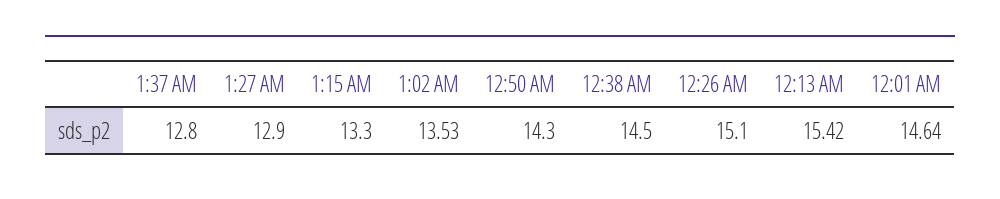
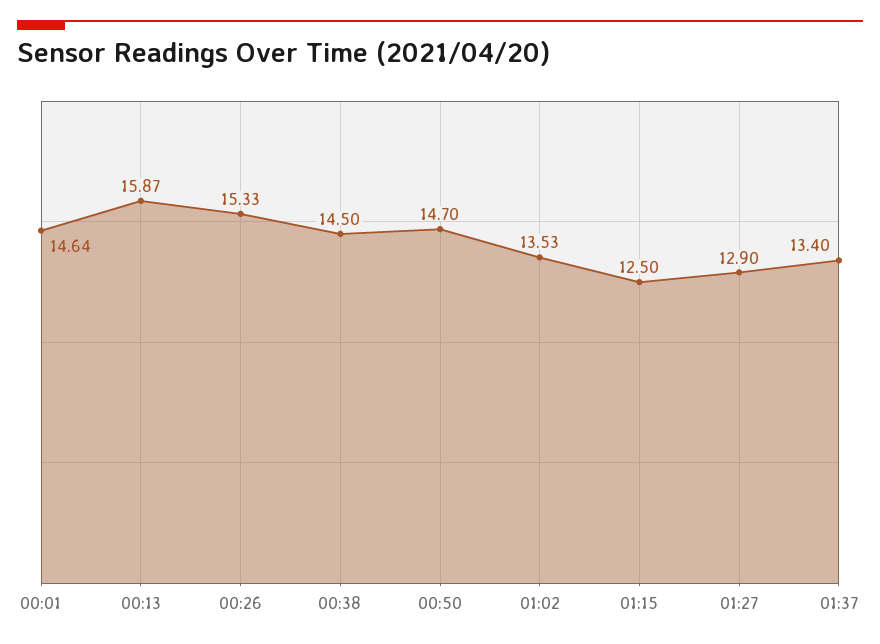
1:37 AM: 12.8 -> 13.4
1:15 AM: 13.3 -> 12.5
12:50 AM: 14.3 -> 14.7
12:26 AM: 15.1 -> 15.33
12:13 AM: 15.42 -> 15.87

